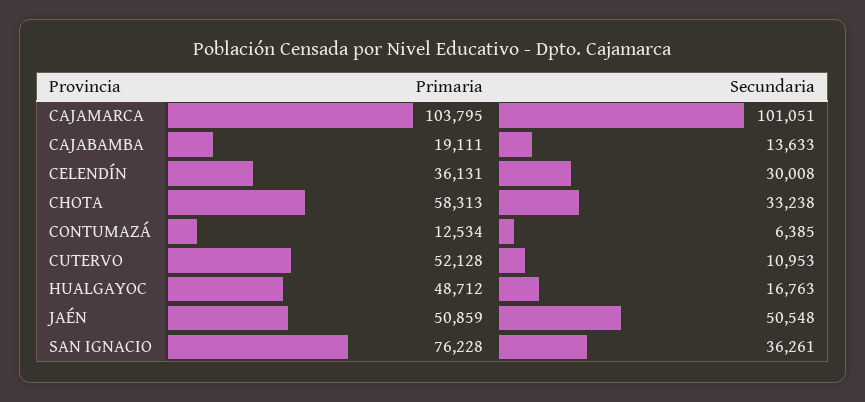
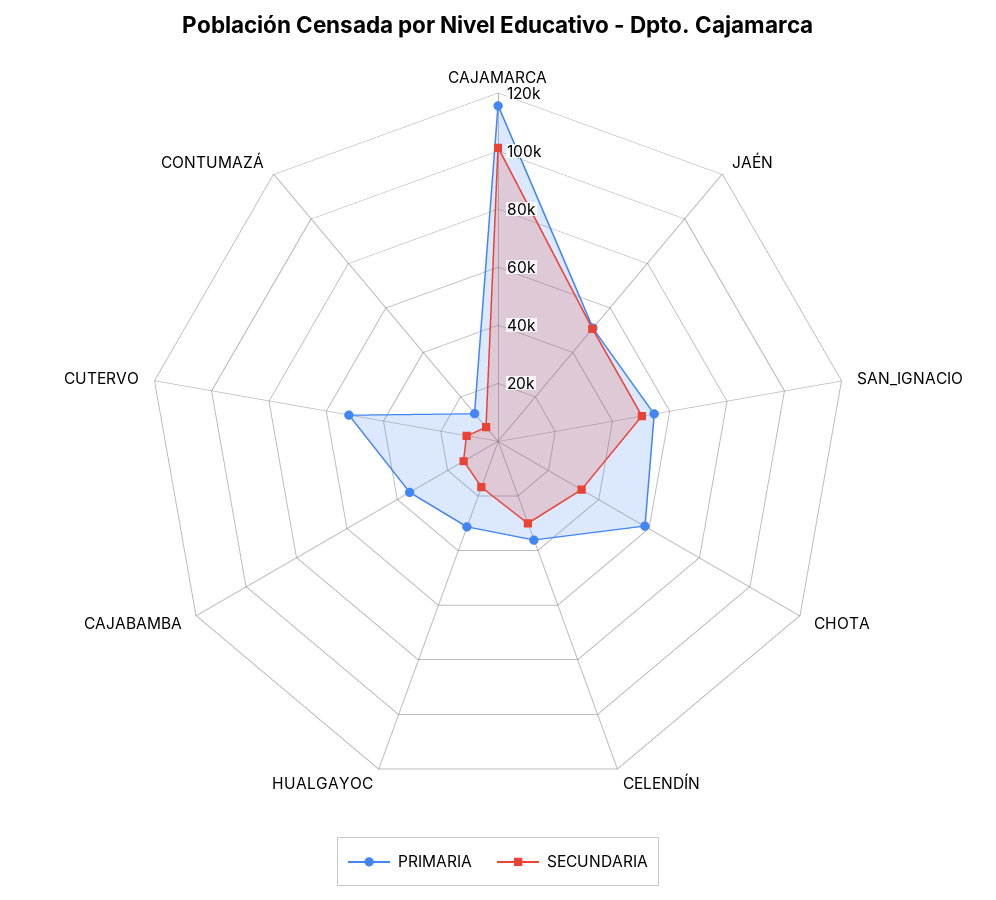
Primaria, CAJAMARCA: 103795 -> 115000
Primaria, CAJABAMBA: 19111 -> 35000
Primaria, HUALGAYOC: 48712 -> 30000
Primaria, SAN IGNACIO: 76228 -> 55000
Secundaria, SAN IGNACIO: 36261 -> 50000

